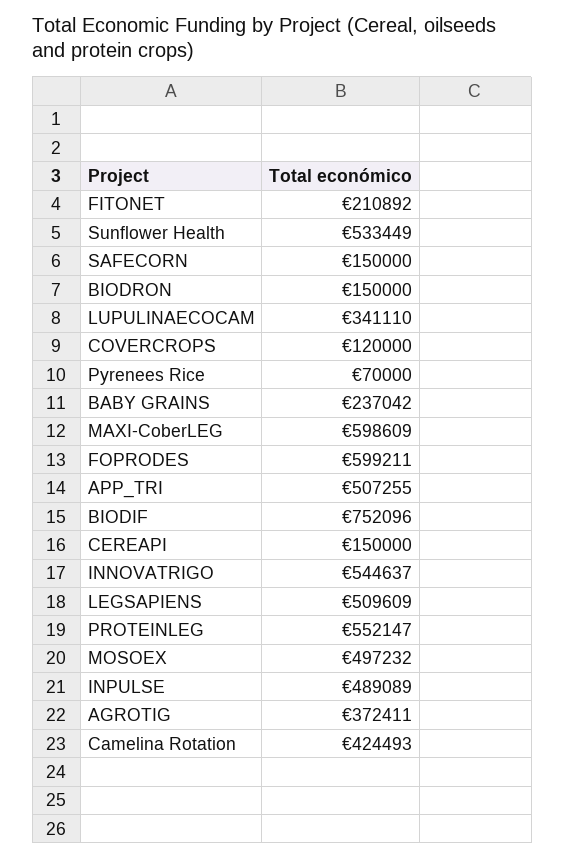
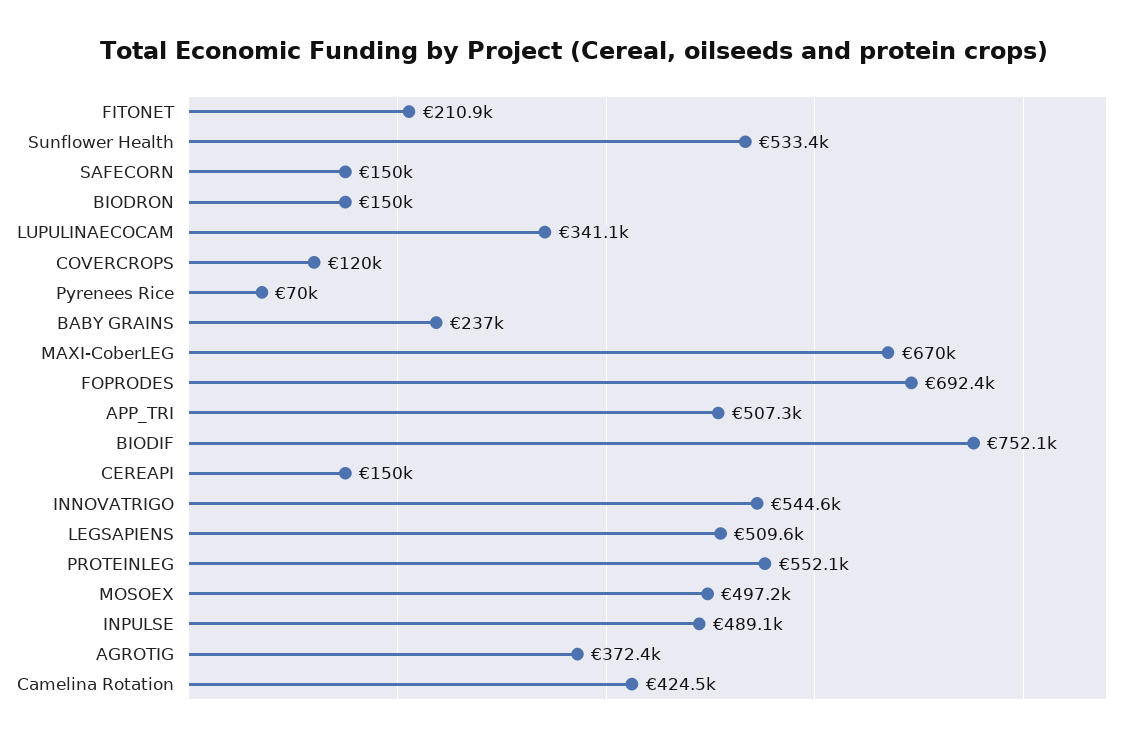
MAXI-CoberLEG: 598609 -> 670000
FOPRODES: 599211 -> 692400

